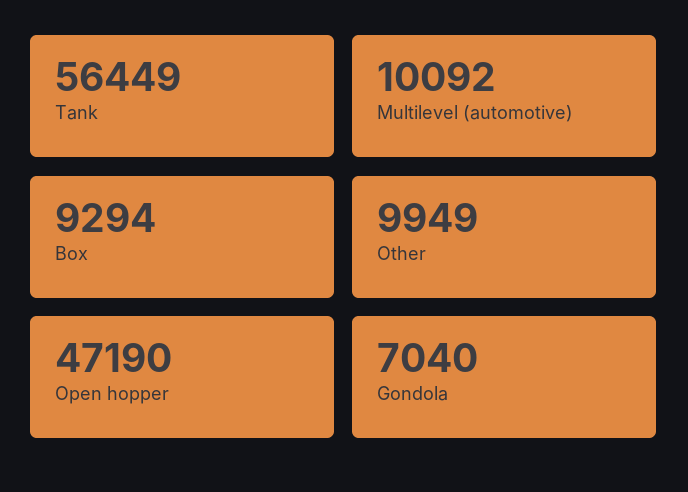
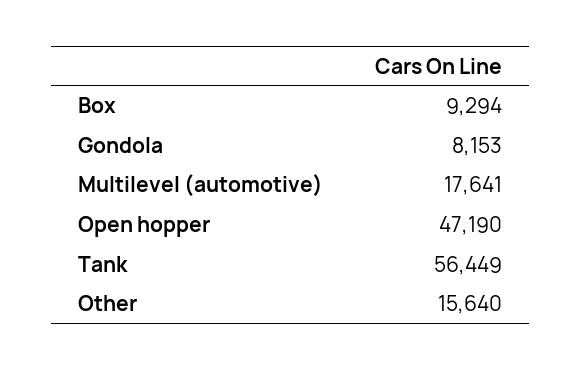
Multilevel (automotive): 10092 -> 17641
Other: 9949 -> 15640
Gondola: 7040 -> 8153

